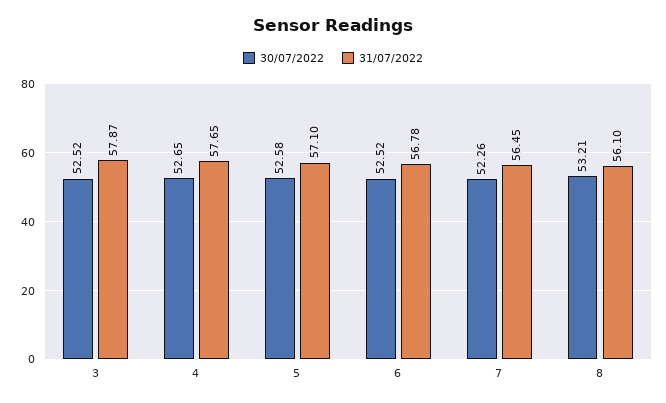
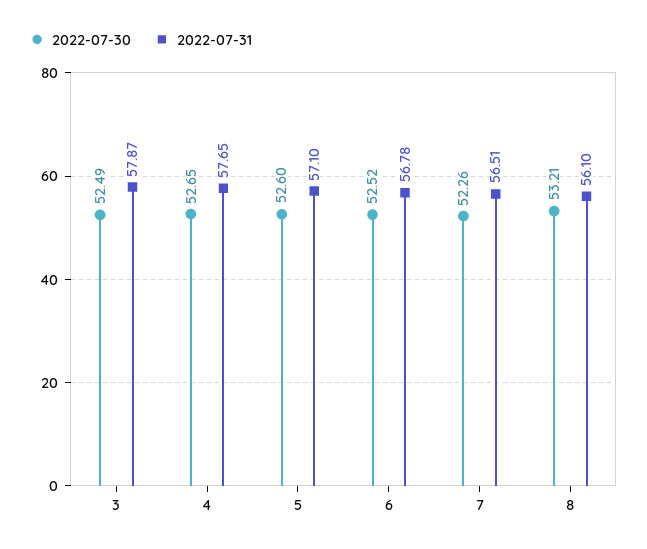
30/07/2022, 3: 52.52 -> 52.49
30/07/2022, 5: 52.58 -> 52.6
31/07/2022, 7: 56.45 -> 56.51

